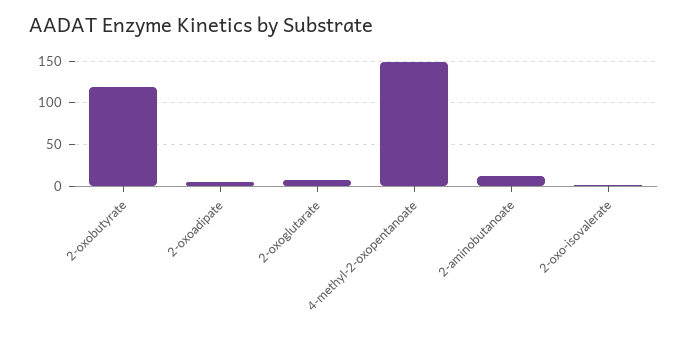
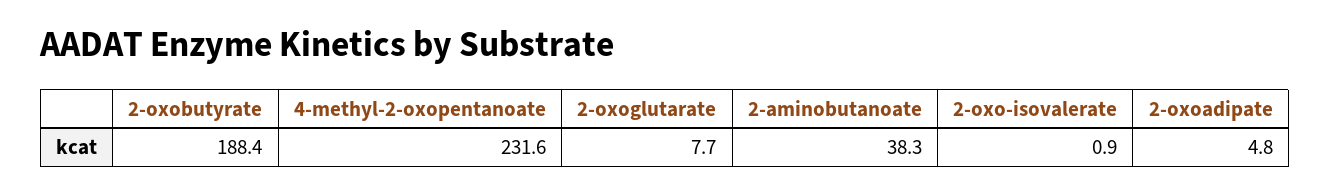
2-oxobutyrate: 120 -> 188.4
4-methyl-2-oxopentanoate: 150 -> 231.6
2-aminobutanoate: 10 -> 38.3

